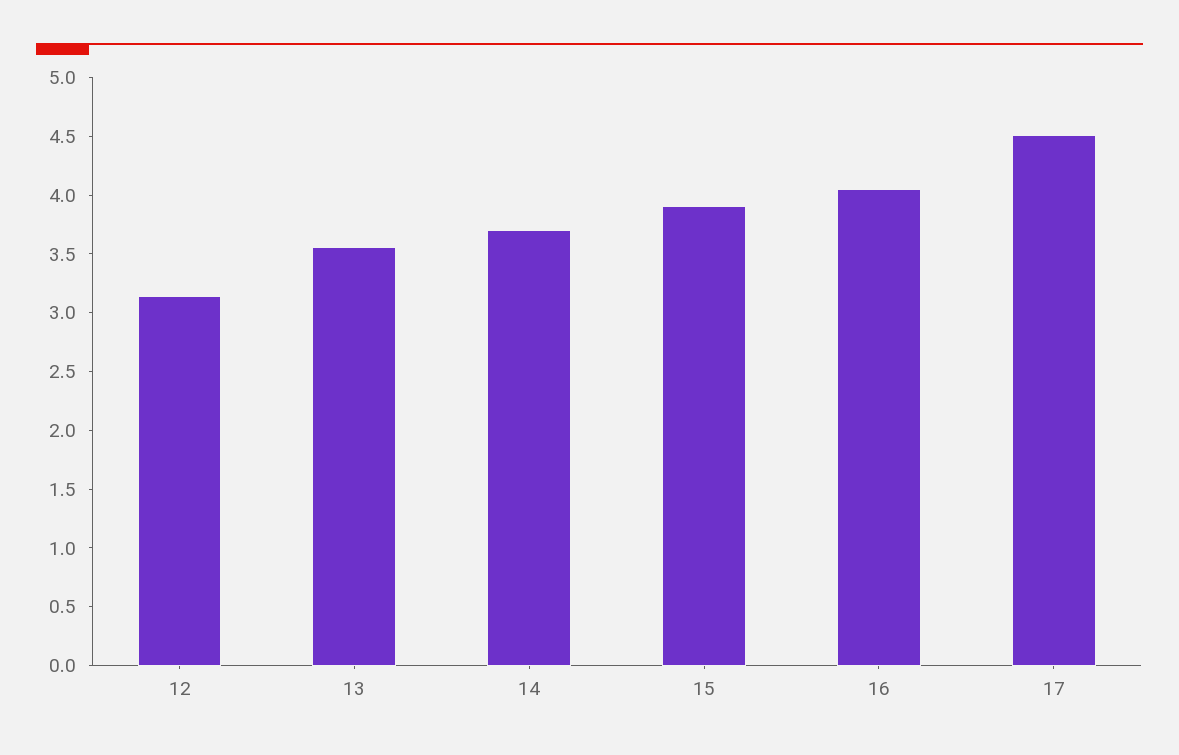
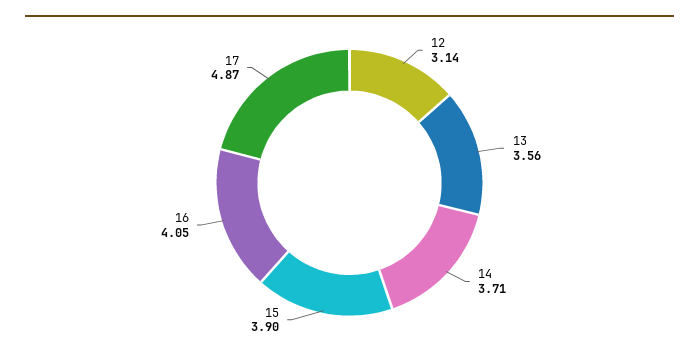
17: 4.5 -> 4.87

